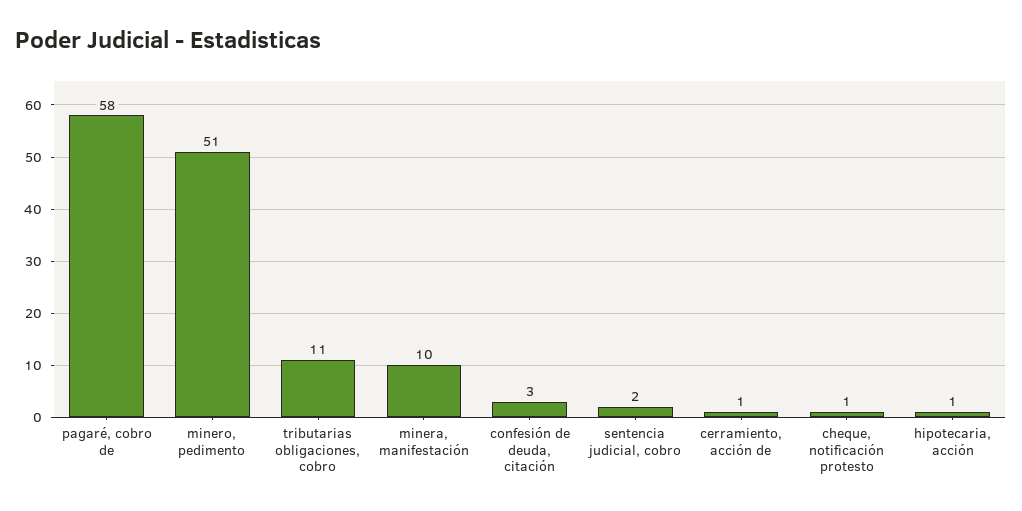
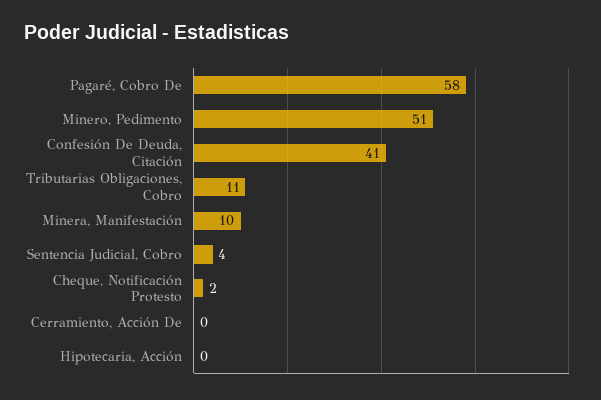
confesión de deuda, citación: 3 -> 41
sentencia judicial, cobro: 2 -> 4
cerramiento, acción de: 1 -> 0
cheque, notificación protesto: 1 -> 2
hipotecaria, acción: 1 -> 0

